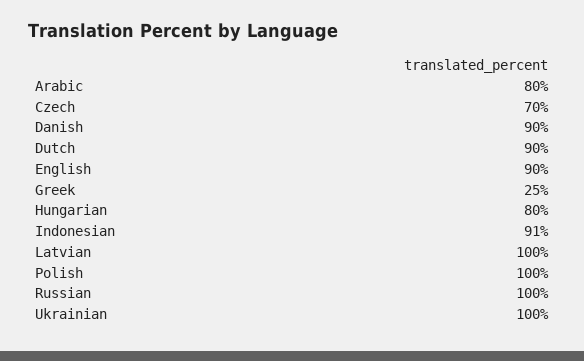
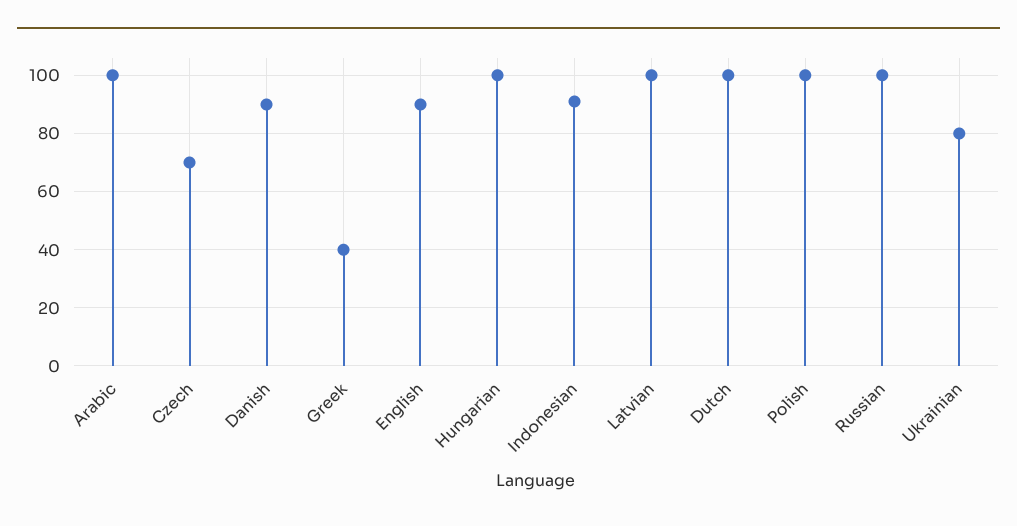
Arabic: 80 -> 100
Dutch: 90 -> 100
Greek: 25 -> 40
Hungarian: 80 -> 100
Ukrainian: 100 -> 80

